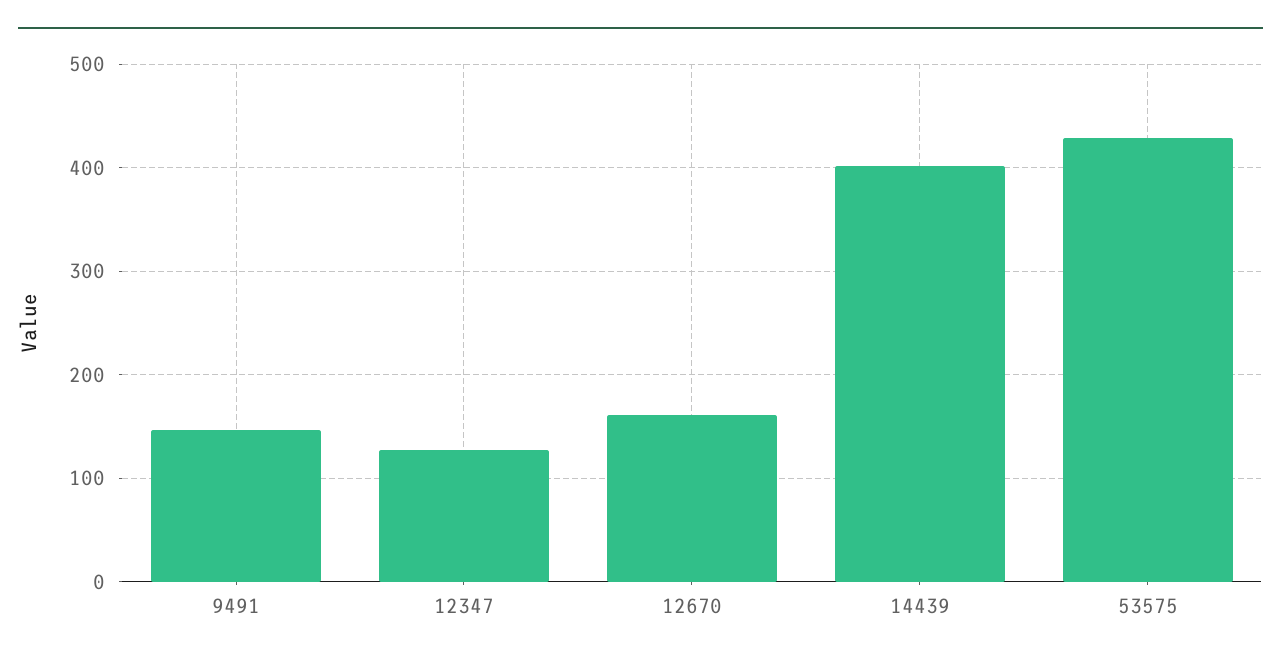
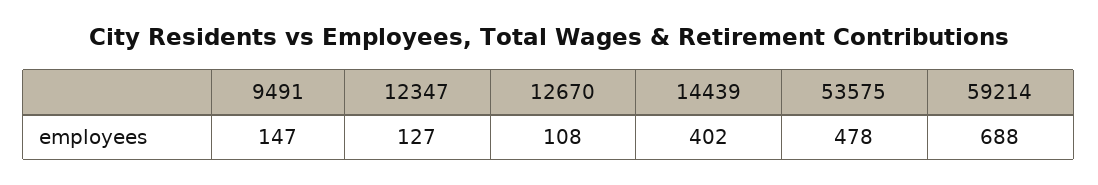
12670: 160 -> 108
53575: 430 -> 478
59214: none -> 688

